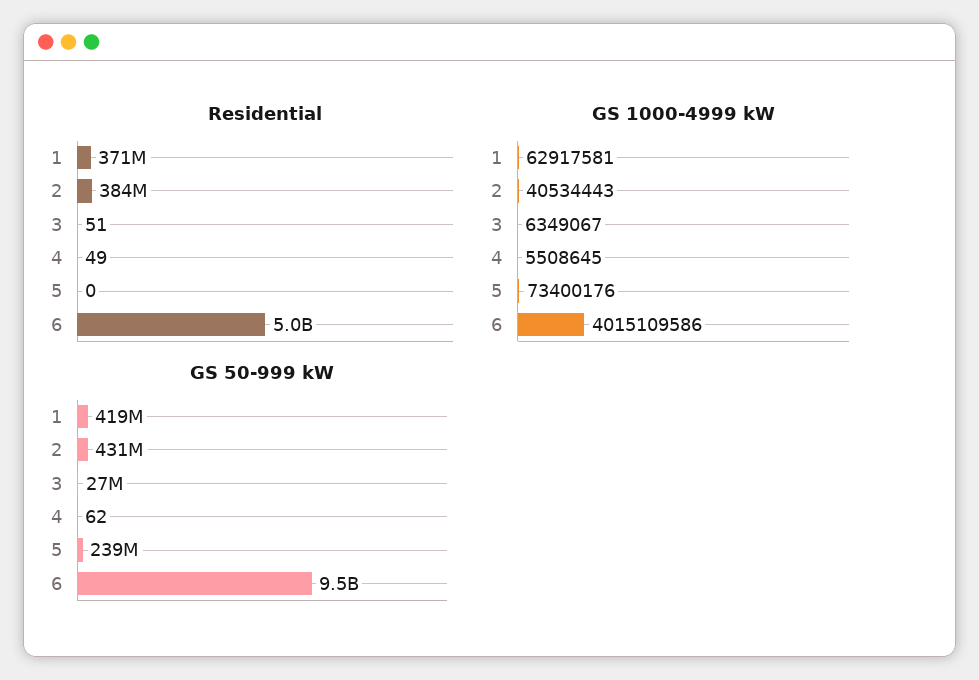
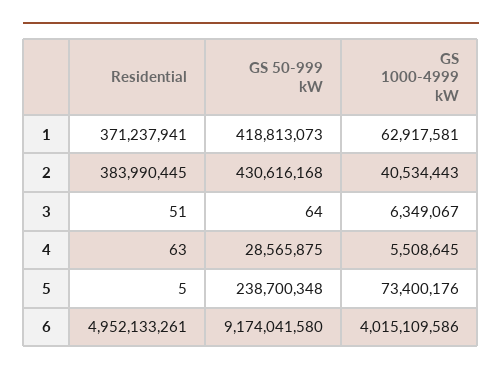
Residential, 4: 49 -> 63
Residential, 5: 0 -> 5
GS 50-999 kW, 3: 27000000 -> 64
GS 50-999 kW, 4: 62 -> 28565875
GS 50-999 kW, 6: 9500000000 -> 9174041580

